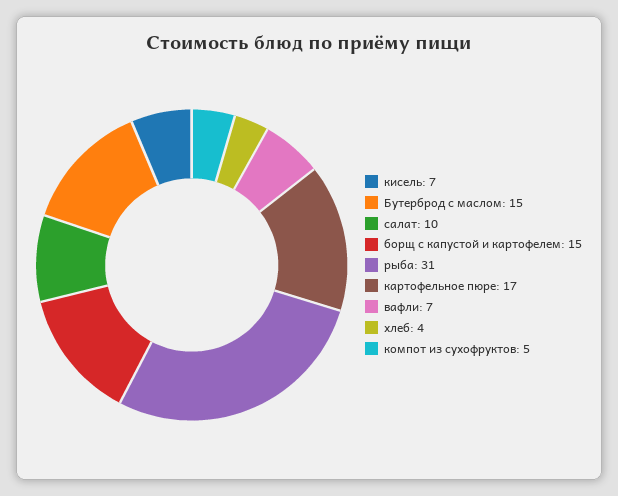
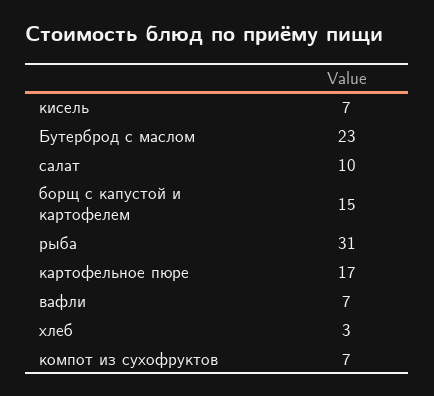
Бутерброд с маслом: 15 -> 23
хлеб: 4 -> 3
компот из сухофруктов: 5 -> 7

